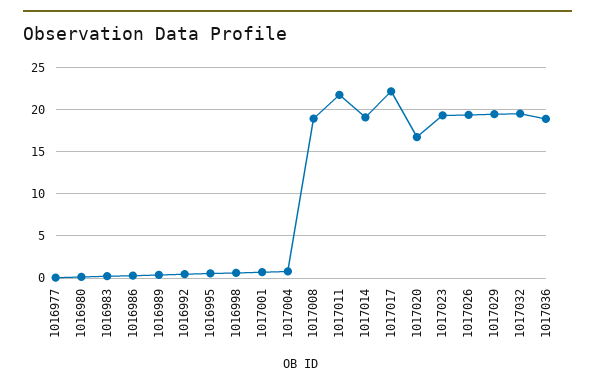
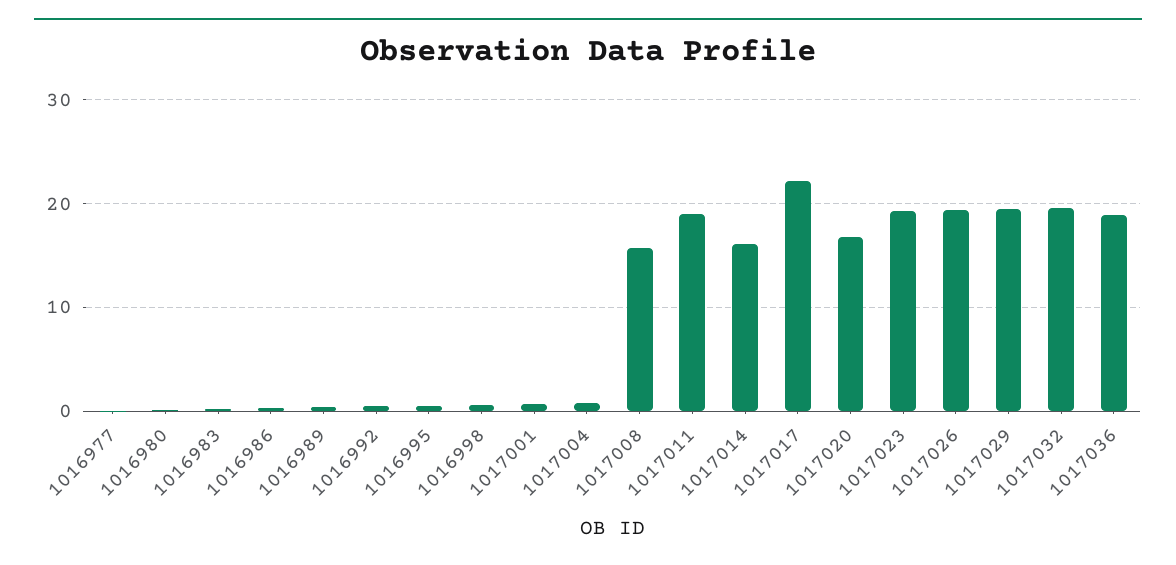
1017008: 19 -> 16
1017011: 22 -> 19
1017014: 19 -> 16

